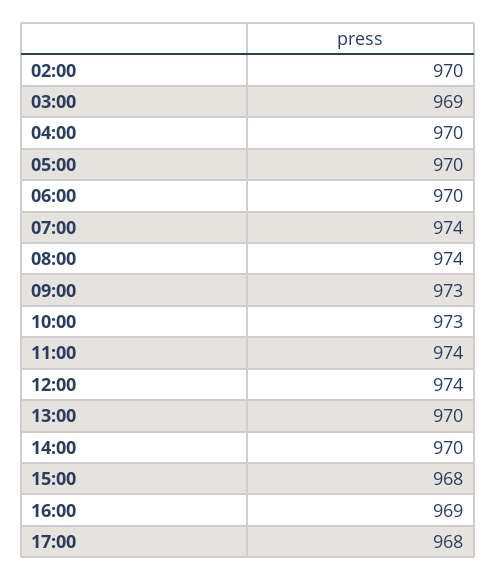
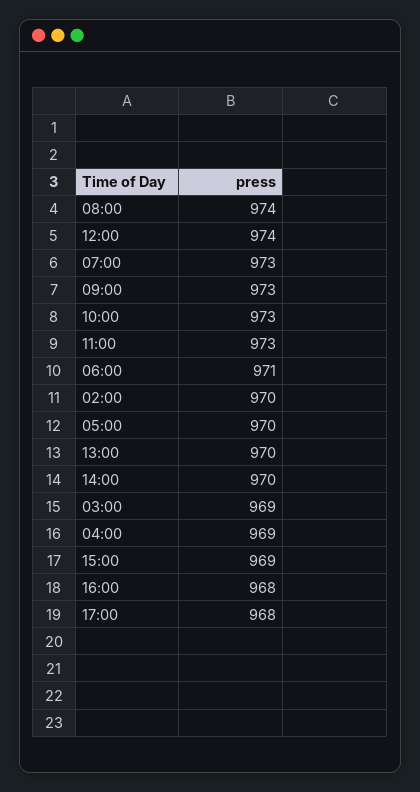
04:00: 970 -> 969
06:00: 970 -> 971
07:00: 974 -> 973
11:00: 974 -> 973
15:00: 968 -> 969
16:00: 969 -> 968

